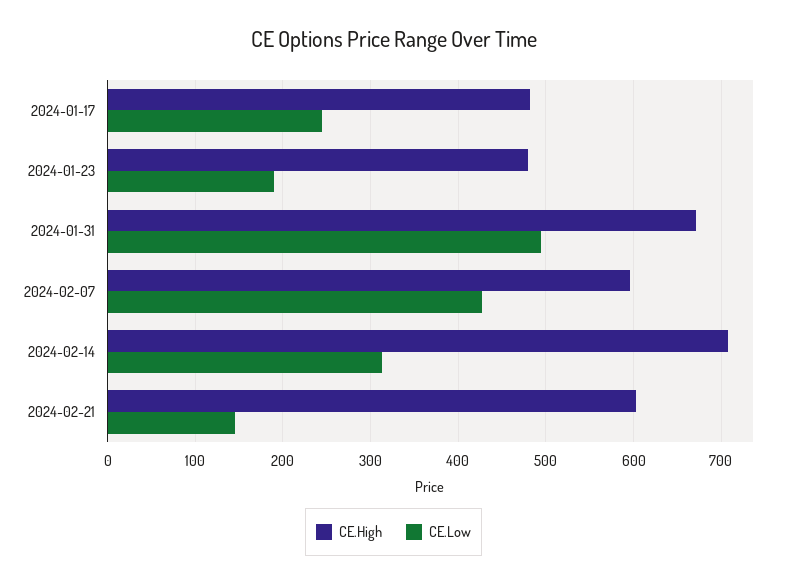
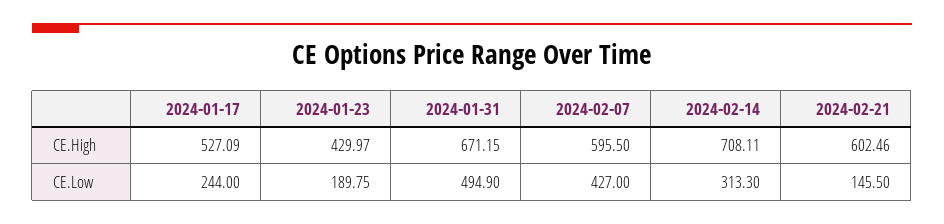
CE.High, 2024-01-17: 480 -> 527.09
CE.High, 2024-01-23: 480 -> 429.97

